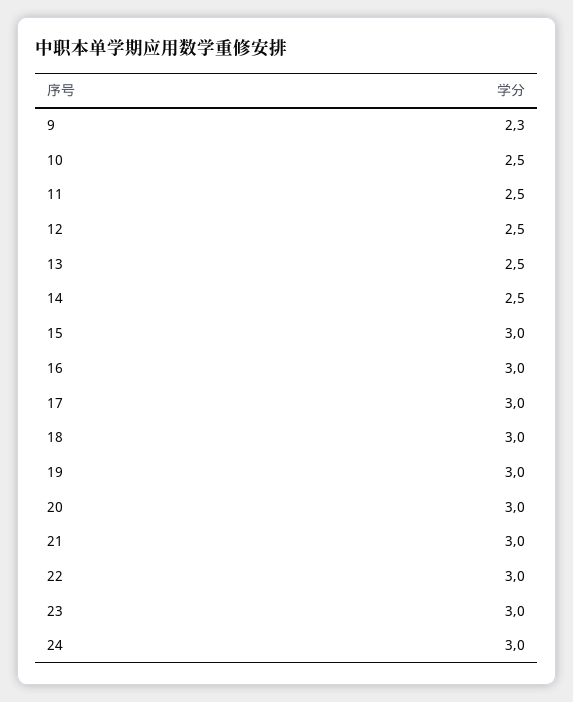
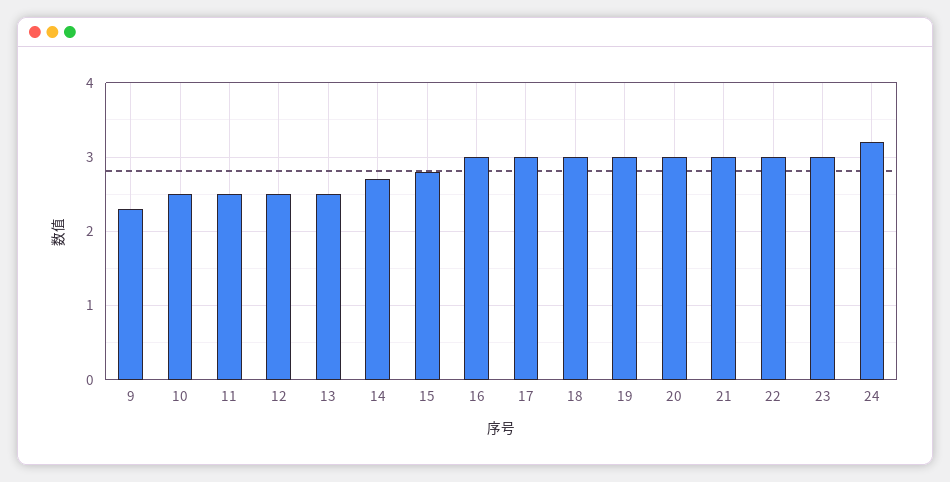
14: 2.5 -> 2.7
15: 3 -> 2.8
24: 3 -> 3.2

